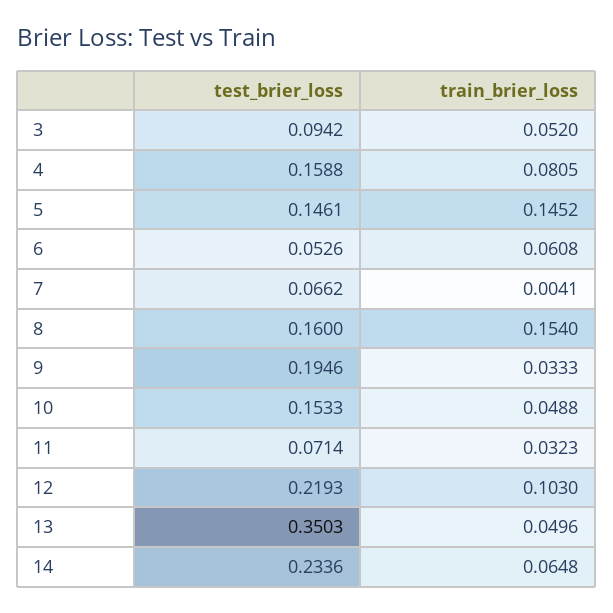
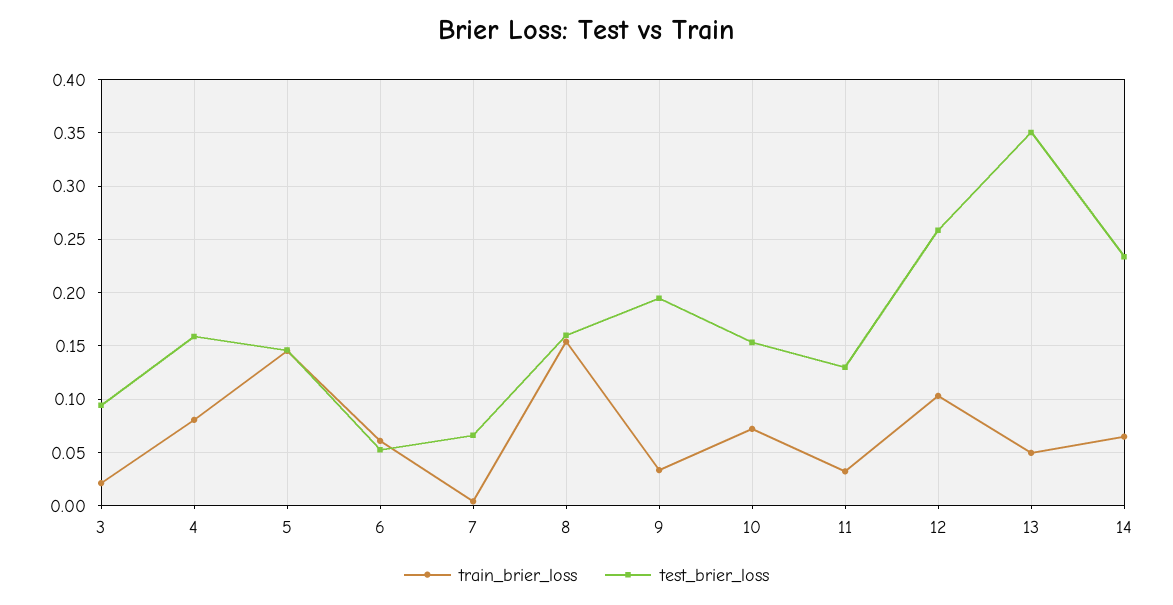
train_brier_loss, 3: 0.052 -> 0.02
train_brier_loss, 10: 0.0488 -> 0.07
test_brier_loss, 11: 0.0714 -> 0.13
test_brier_loss, 12: 0.2193 -> 0.26

